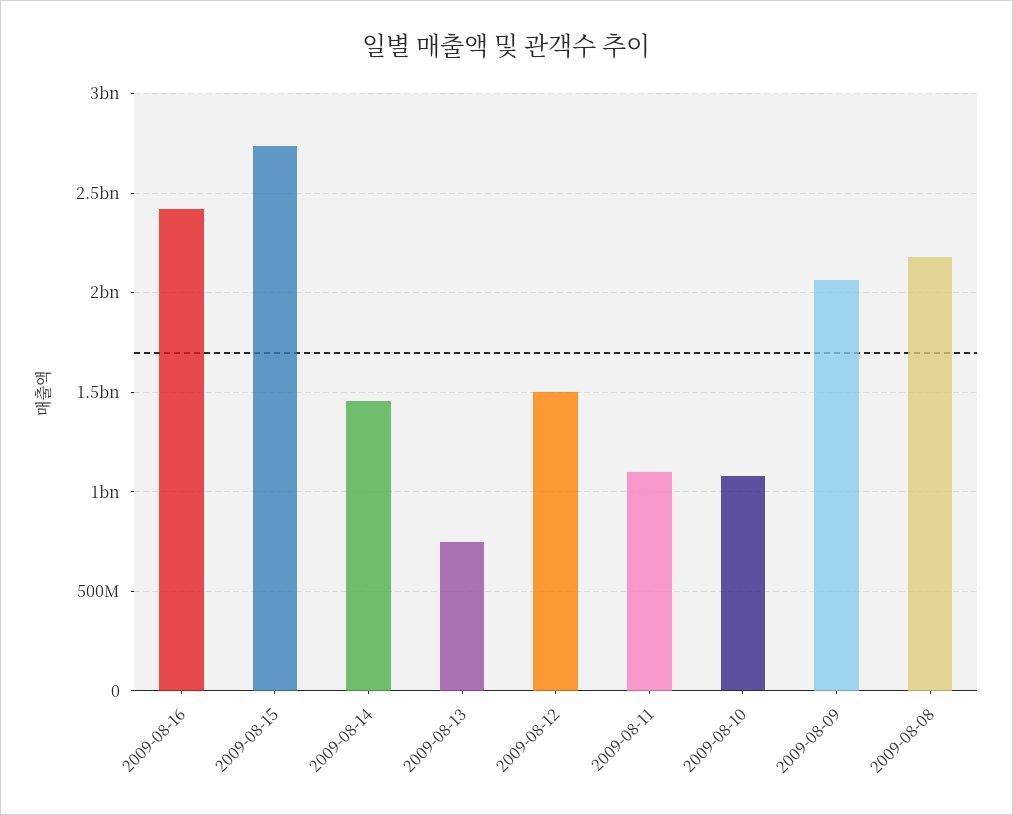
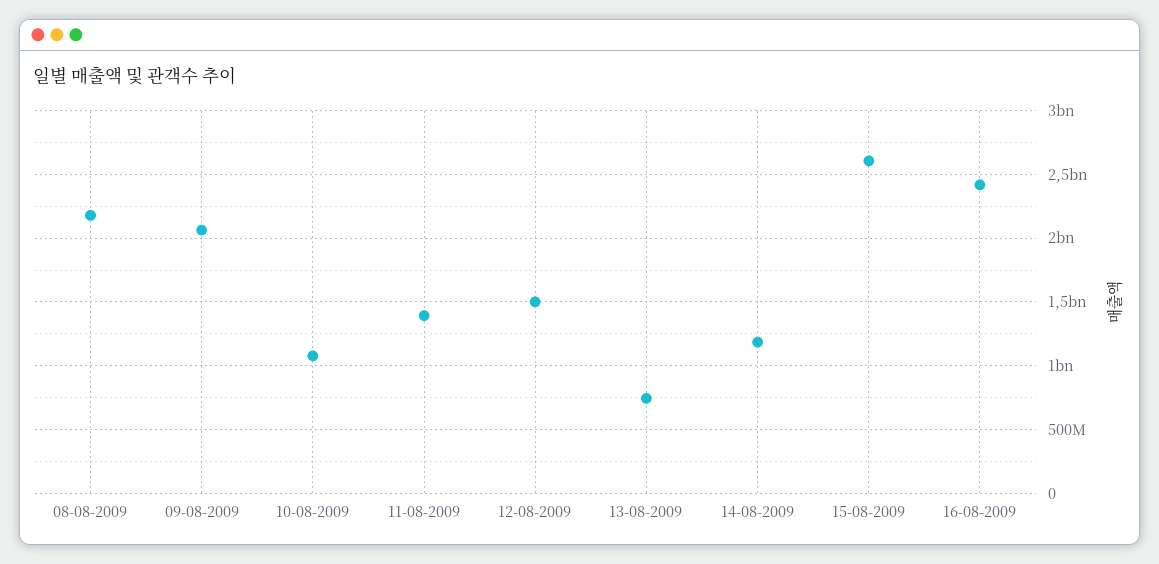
2009-08-15: 2750000000 -> 2600000000
2009-08-14: 1450000000 -> 1200000000
2009-08-11: 1100000000 -> 1400000000

